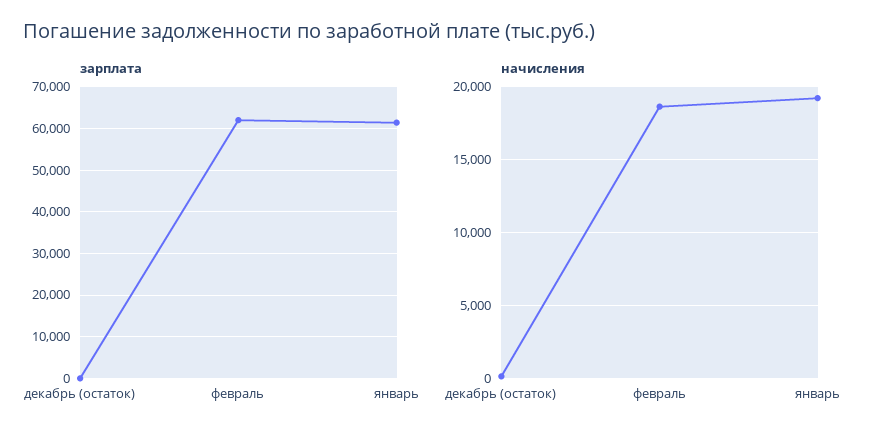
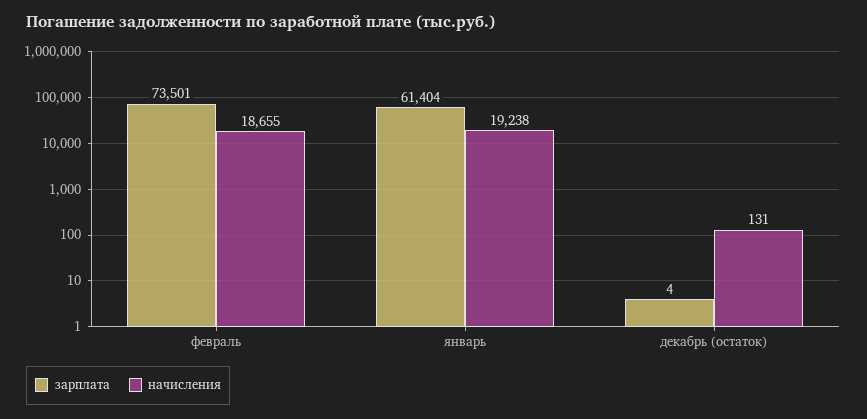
зарплата, февраль: 62000 -> 73501

